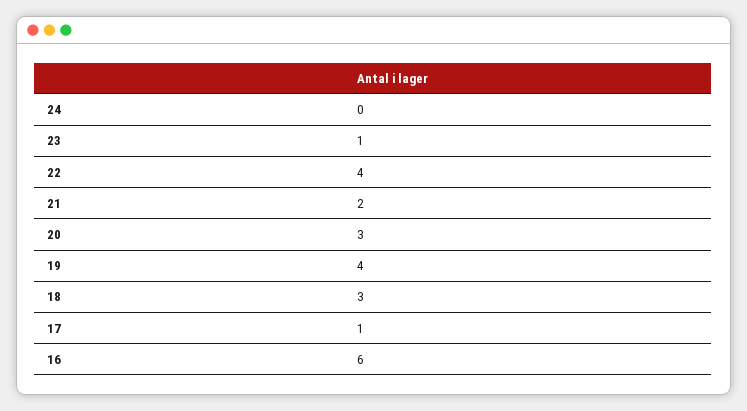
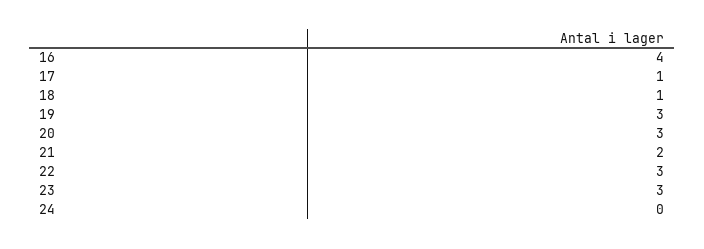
23: 1 -> 3
22: 4 -> 3
19: 4 -> 3
18: 3 -> 1
16: 6 -> 4

